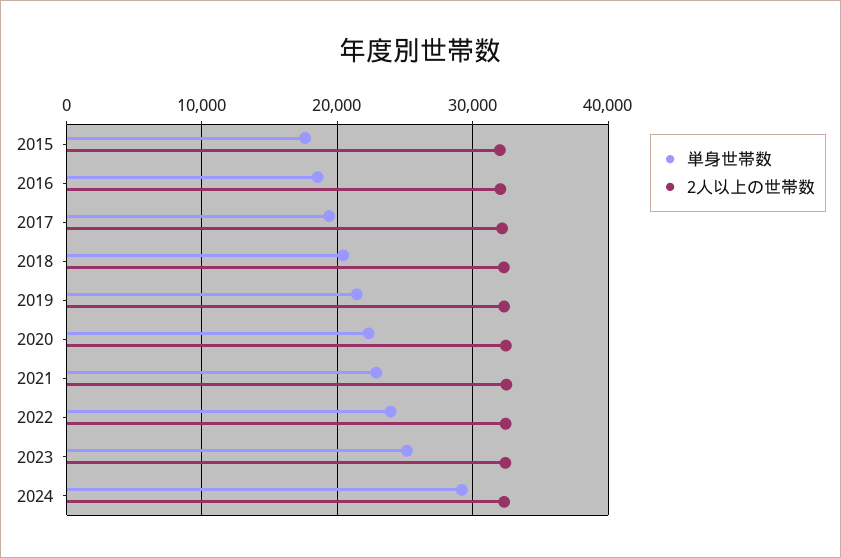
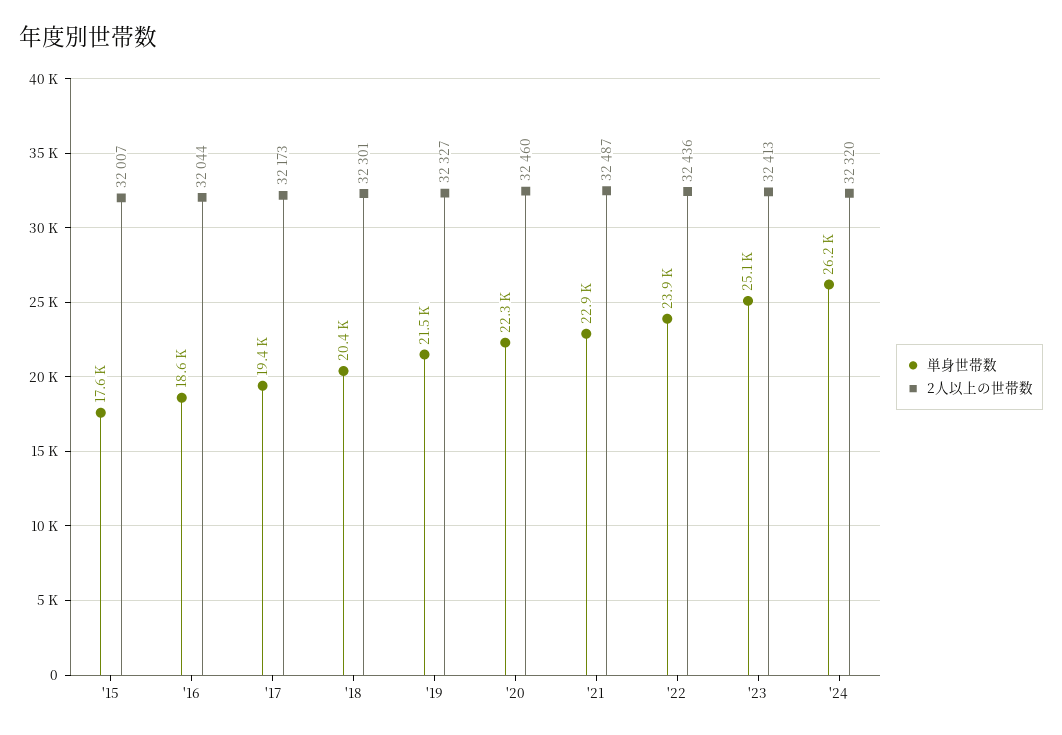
単身世帯数, 2024: 29000 -> 26200

